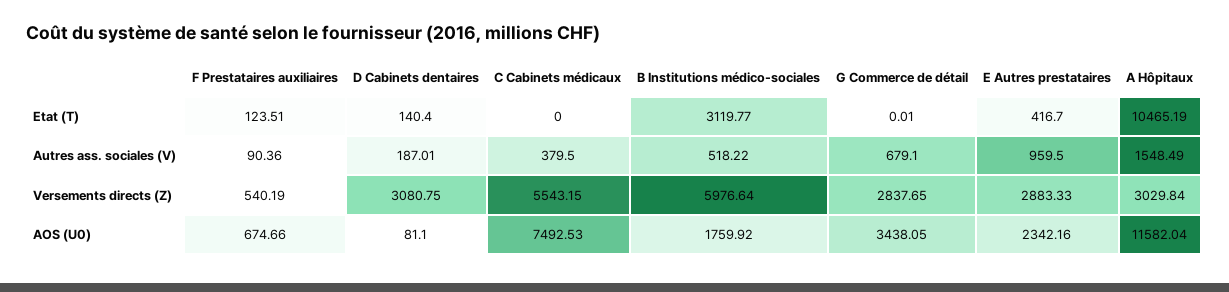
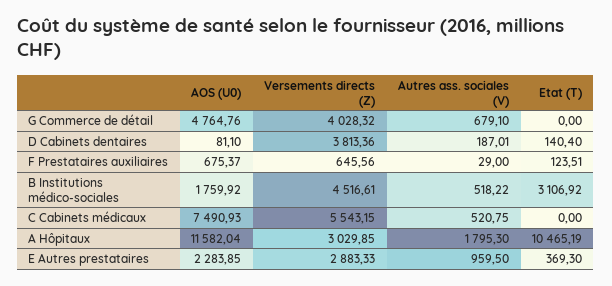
B Institutions médico-sociales, Etat (T): 3119.77 -> 3106.92
G Commerce de détail, Etat (T): 0.01 -> 0
E Autres prestataires, Etat (T): 416.7 -> 369.3
F Prestataires auxiliaires, Autres ass. sociales (V): 90.36 -> 29
C Cabinets médicaux, Autres ass. sociales (V): 379.5 -> 520.75
A Hôpitaux, Autres ass. sociales (V): 1548.49 -> 1795.3
F Prestataires auxiliaires, Versements directs (Z): 540.19 -> 645.56
D Cabinets dentaires, Versements directs (Z): 3080.75 -> 3813.36
B Institutions médico-sociales, Versements directs (Z): 5976.64 -> 4516.61
G Commerce de détail, Versements directs (Z): 2837.65 -> 4028.32
A Hôpitaux, Versements directs (Z): 3029.84 -> 3029.85
F Prestataires auxiliaires, AOS (U0): 674.66 -> 675.37
C Cabinets médicaux, AOS (U0): 7492.53 -> 7490.93
G Commerce de détail, AOS (U0): 3438.05 -> 4764.76
E Autres prestataires, AOS (U0): 2342.16 -> 2283.85

